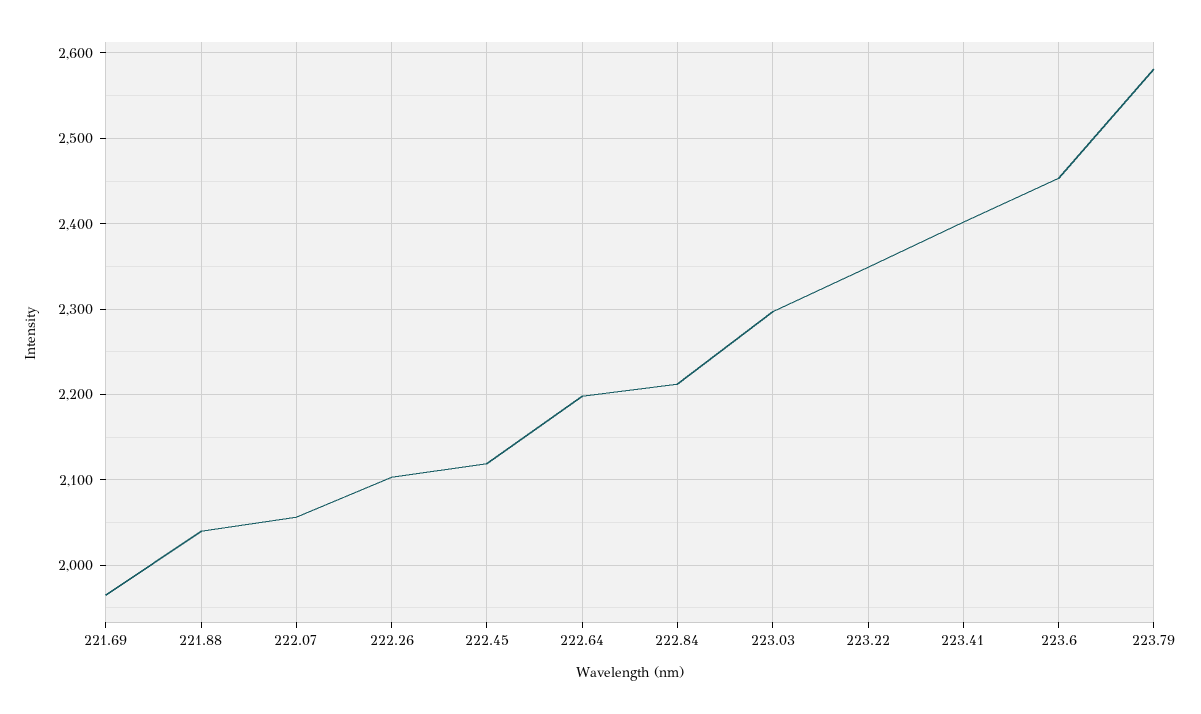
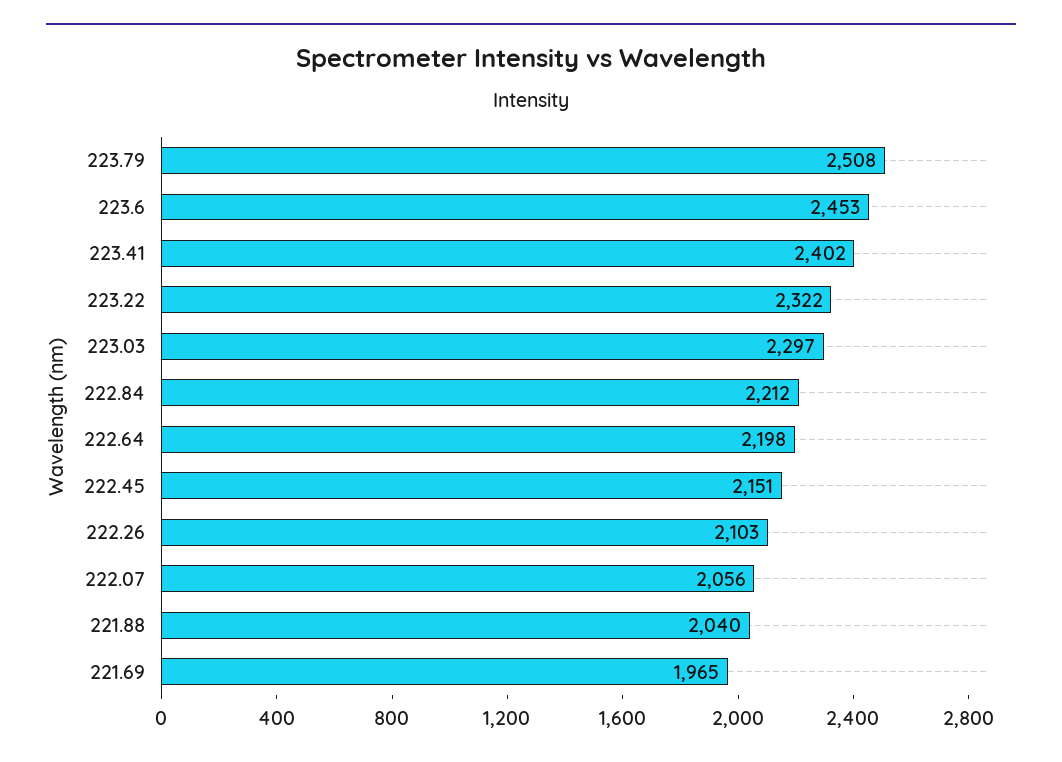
222.45: 2120 -> 2151
223.22: 2350 -> 2322
223.79: 2580 -> 2508

